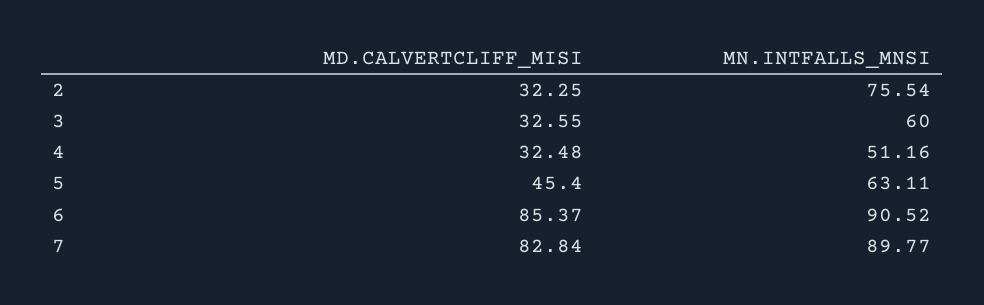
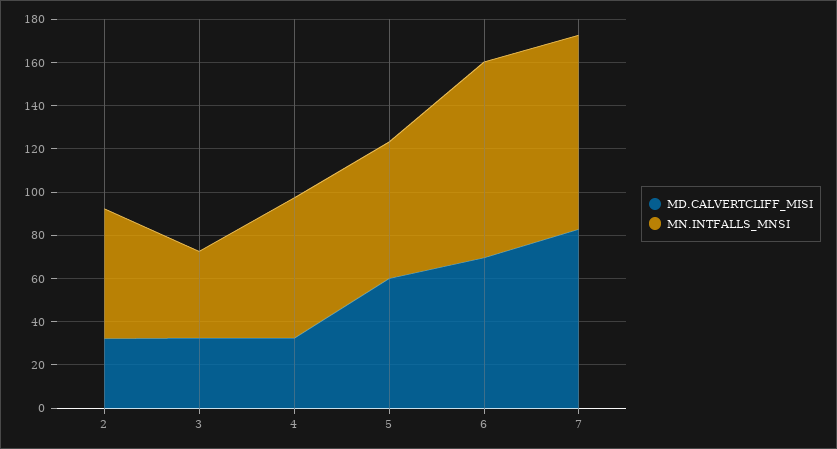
MN.INTFALLS_MNSI, 2: 75.54 -> 60
MN.INTFALLS_MNSI, 3: 60 -> 40
MN.INTFALLS_MNSI, 4: 51.16 -> 65
MD.CALVERTCLIFF_MISI, 5: 45.4 -> 60
MD.CALVERTCLIFF_MISI, 6: 85.37 -> 70

